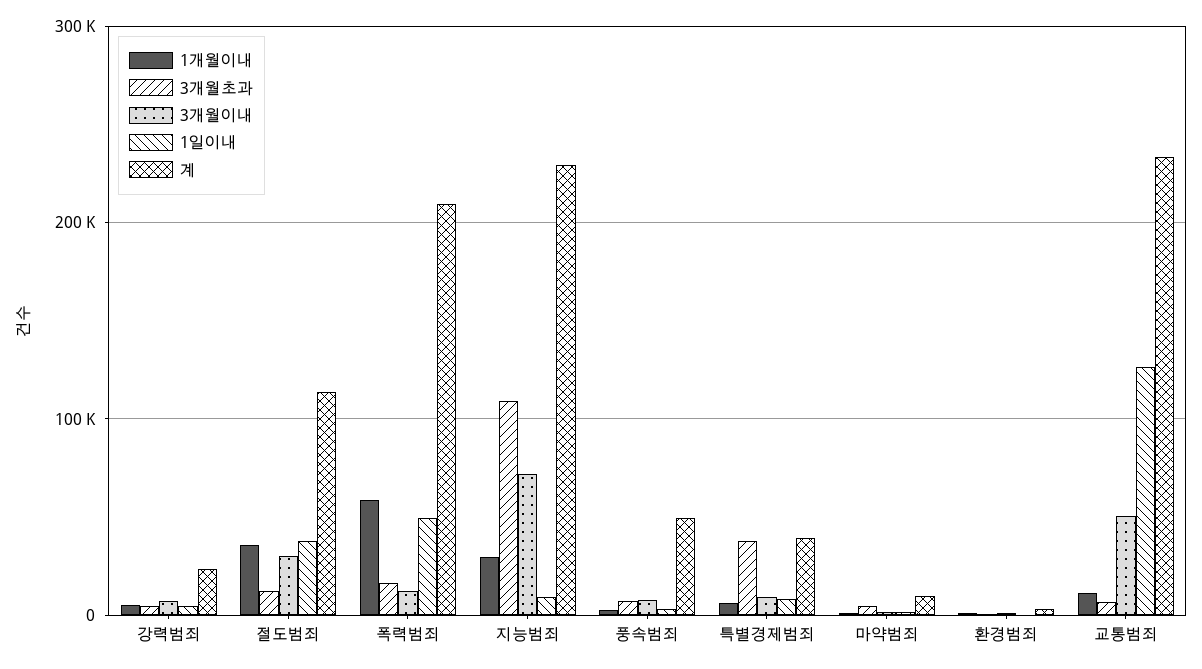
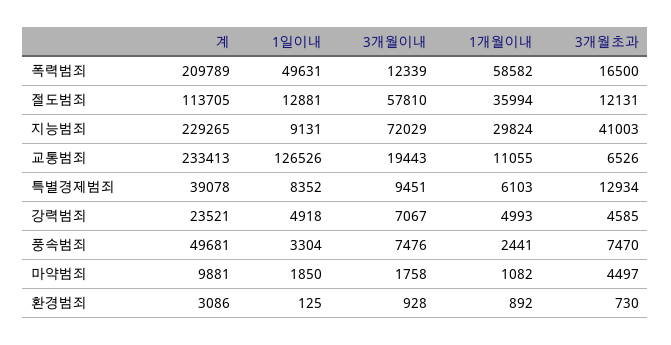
3개월이내, 절도범죄: 30000 -> 57810
1일이내, 절도범죄: 40000 -> 12881
3개월초과, 지능범죄: 110000 -> 41003
3개월초과, 특별경제범죄: 40000 -> 12934
3개월이내, 교통범죄: 50000 -> 19443

